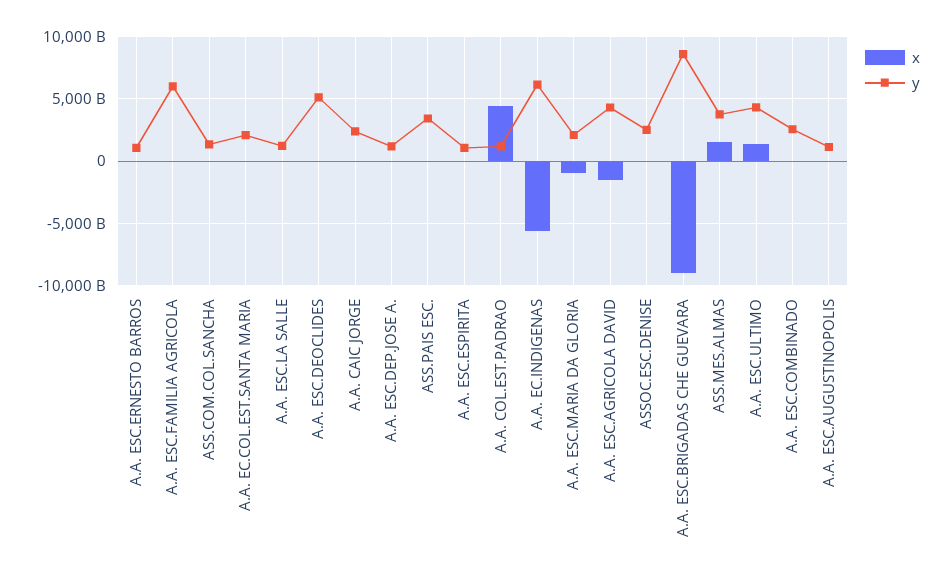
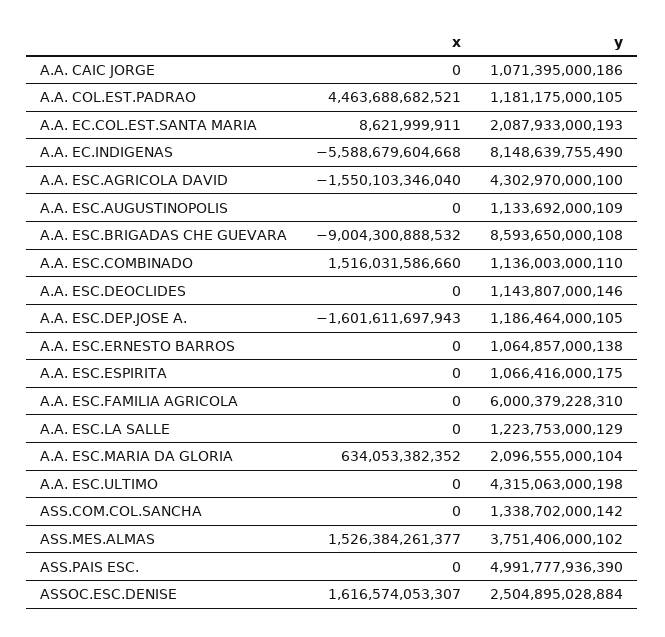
y, A.A. ESC.DEOCLIDES: 5000000000000 -> 1143807000146
y, A.A. CAIC JORGE: 2500000000000 -> 1071395000186
x, A.A. ESC.DEP.JOSE A.: 0 -> -1601611697943
y, ASS.PAIS ESC.: 3500000000000 -> 4991777936390
y, A.A. EC.INDIGENAS: 6000000000000 -> 8148639755490
x, A.A. ESC.MARIA DA GLORIA: -1000000000000 -> 634053382352
x, ASSOC.ESC.DENISE: 0 -> 1616574053307
x, A.A. ESC.ULTIMO: 1500000000000 -> 0
x, A.A. ESC.COMBINADO: 0 -> 1516031586660
y, A.A. ESC.COMBINADO: 2500000000000 -> 1136003000110

